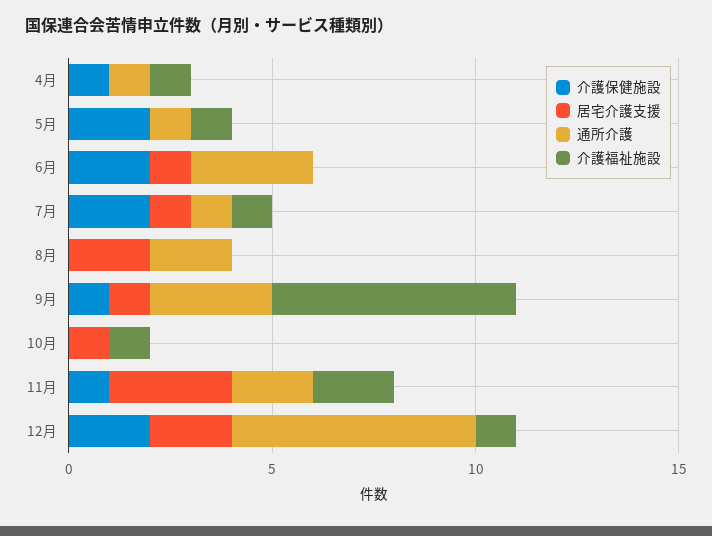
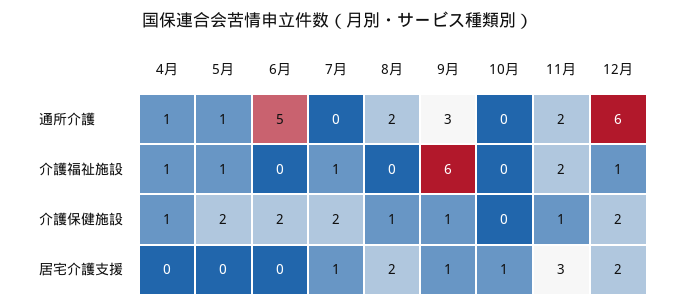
居宅介護支援, 6月: 1 -> 0
通所介護, 6月: 3 -> 5
通所介護, 7月: 1 -> 0
介護保健施設, 8月: 0 -> 1
介護福祉施設, 10月: 1 -> 0

